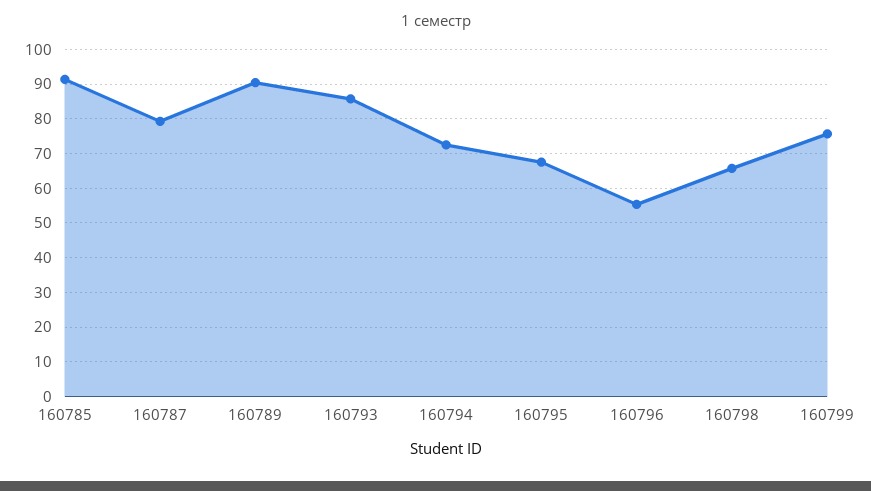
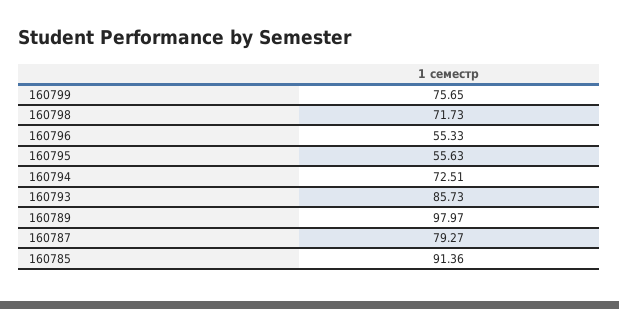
160789: 90 -> 97.97
160795: 68 -> 55.63
160798: 66 -> 71.73

